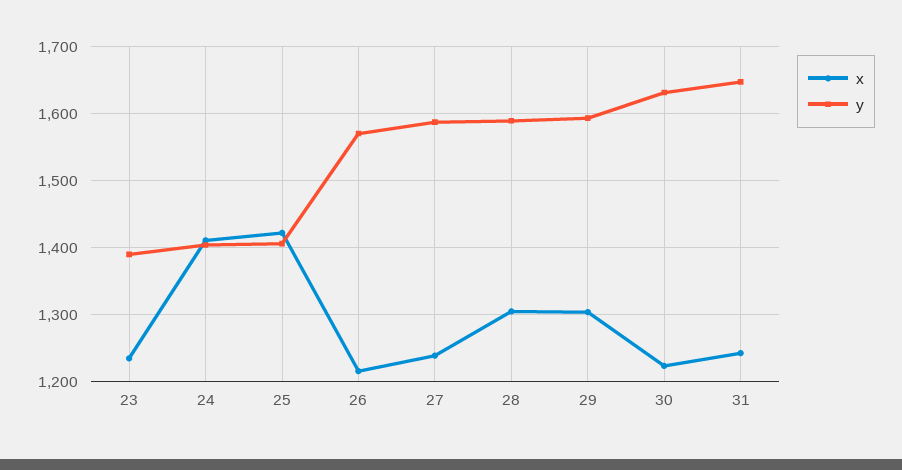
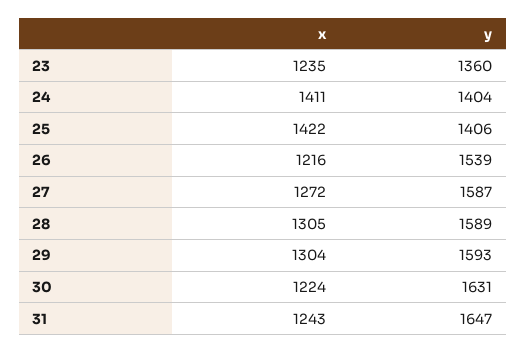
y, 23: 1390 -> 1360
y, 26: 1570 -> 1539
x, 27: 1240 -> 1272

